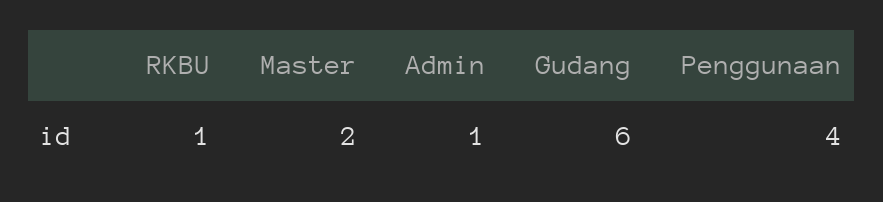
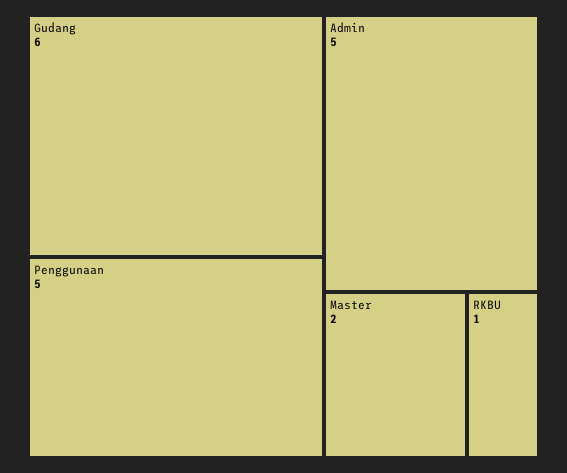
Admin: 1 -> 5
Penggunaan: 4 -> 5

